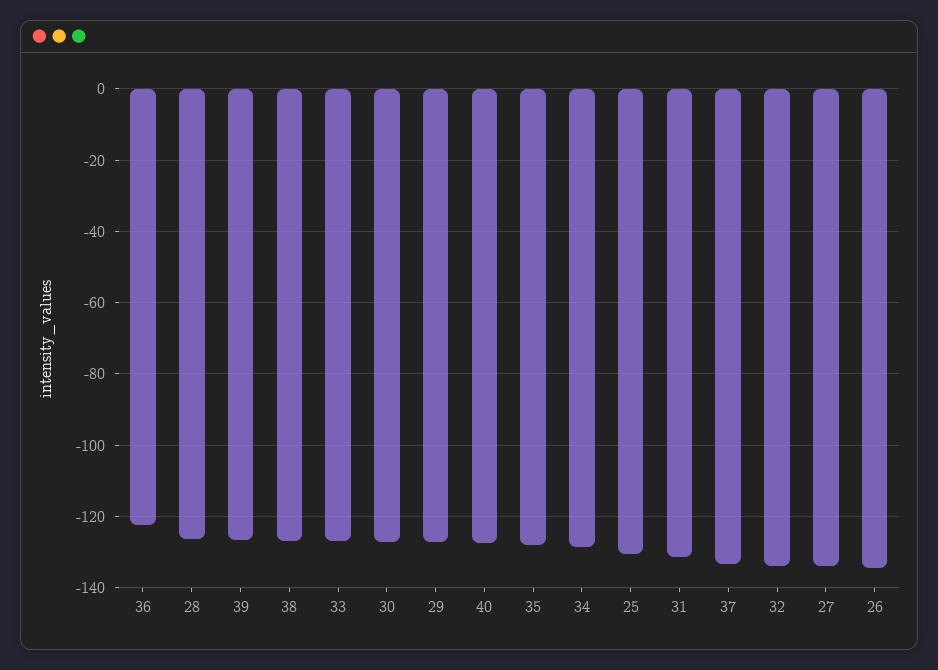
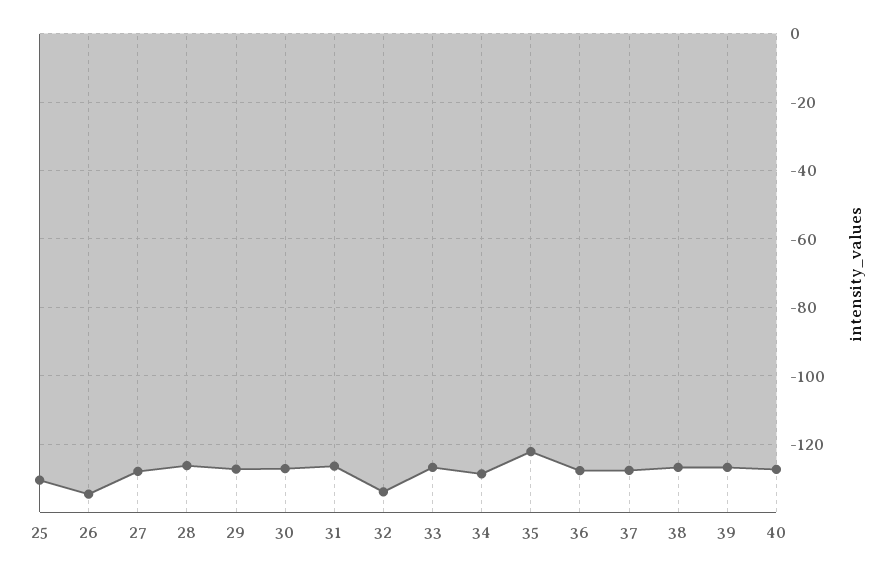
36: -122 -> -128
35: -128 -> -122
31: -132 -> -126
37: -134 -> -128
27: -134 -> -128

